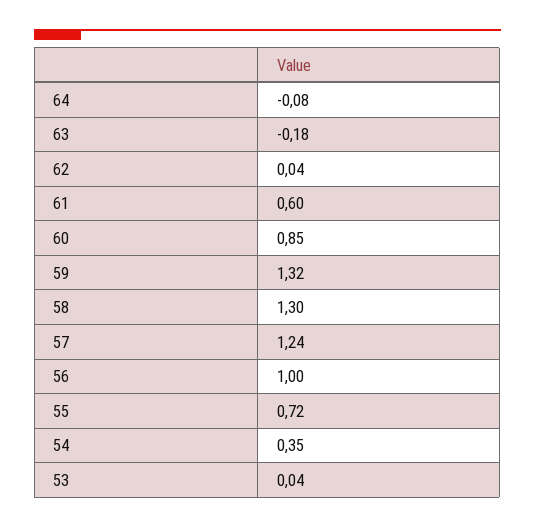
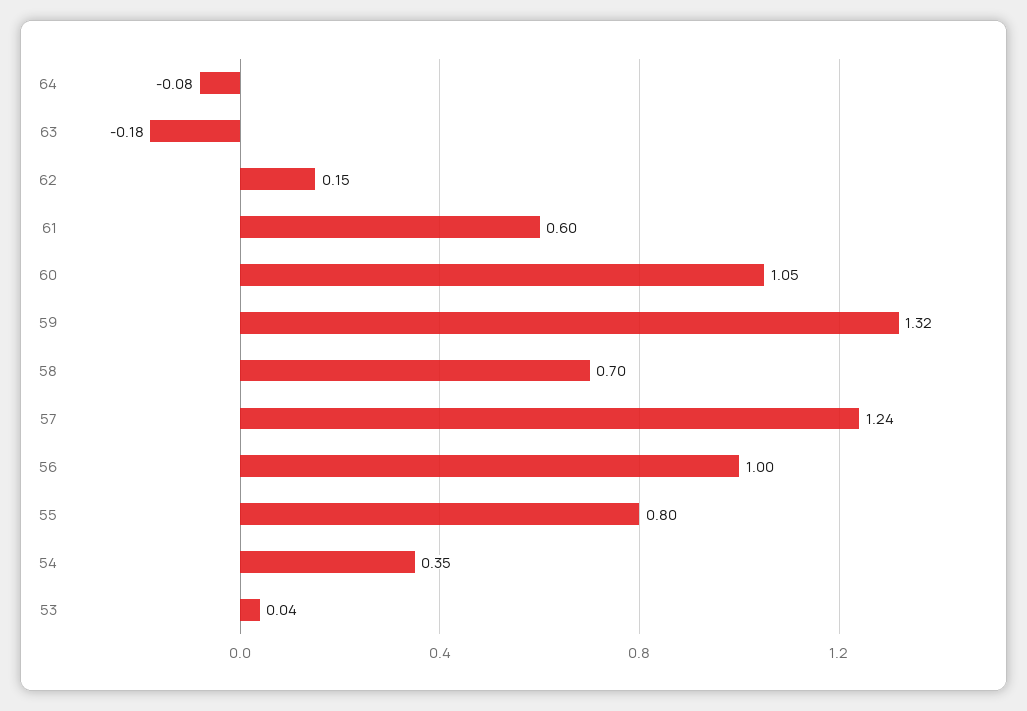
62: 0.04 -> 0.15
60: 0.85 -> 1.05
58: 1.3 -> 0.7
55: 0.72 -> 0.8

